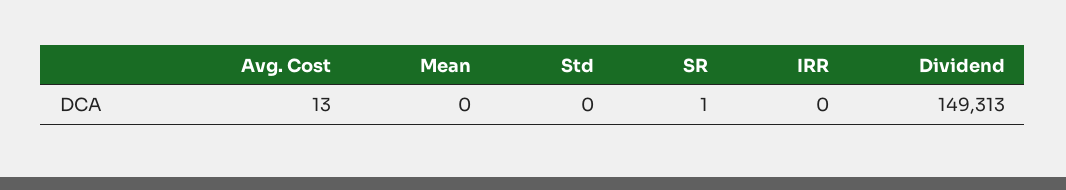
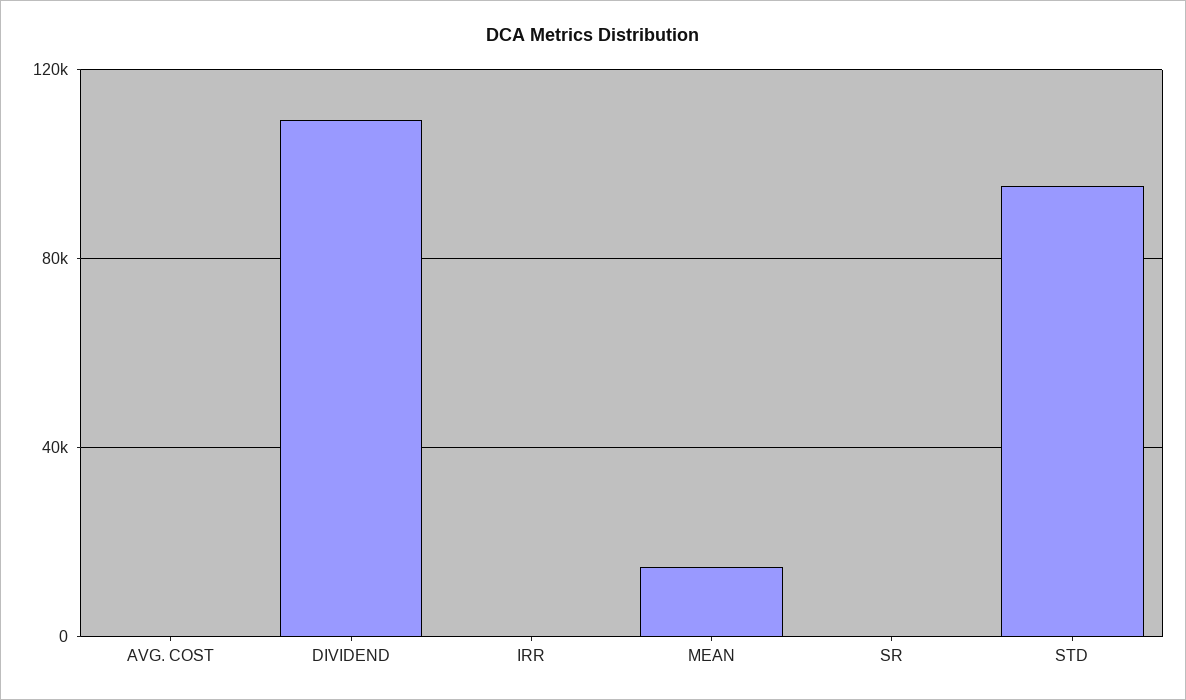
Mean: 0 -> 15000
Std: 0 -> 95000
Dividend: 149313 -> 110000

